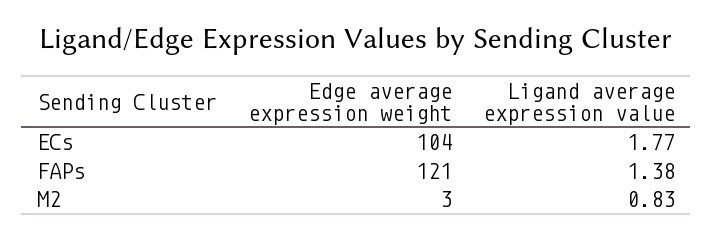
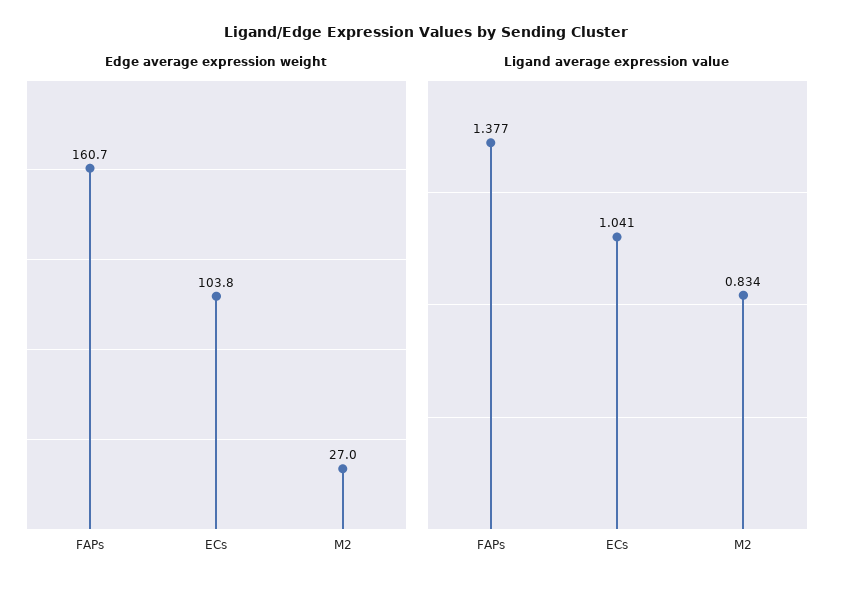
Ligand average expression value, ECs: 1.77 -> 1.041
Edge average expression weight, FAPs: 121 -> 160.7
Edge average expression weight, M2: 3 -> 27

